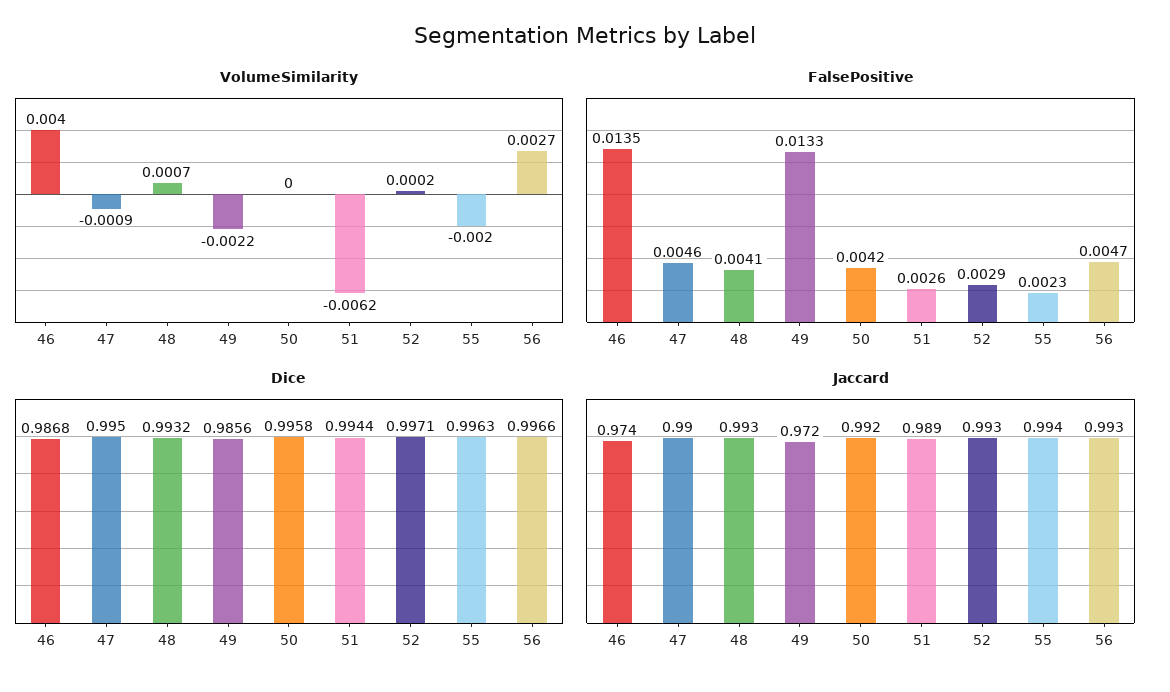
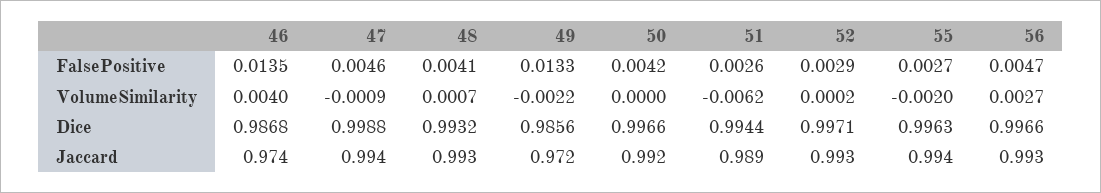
FalsePositive, 55: 0.0023 -> 0.0027
Dice, 47: 0.995 -> 0.9988
Dice, 50: 0.9958 -> 0.9966
Jaccard, 47: 0.99 -> 0.994

